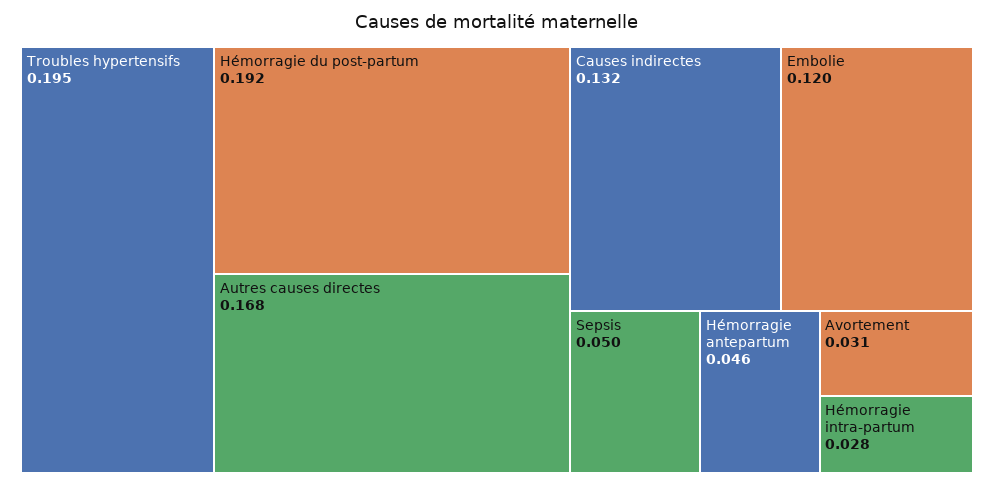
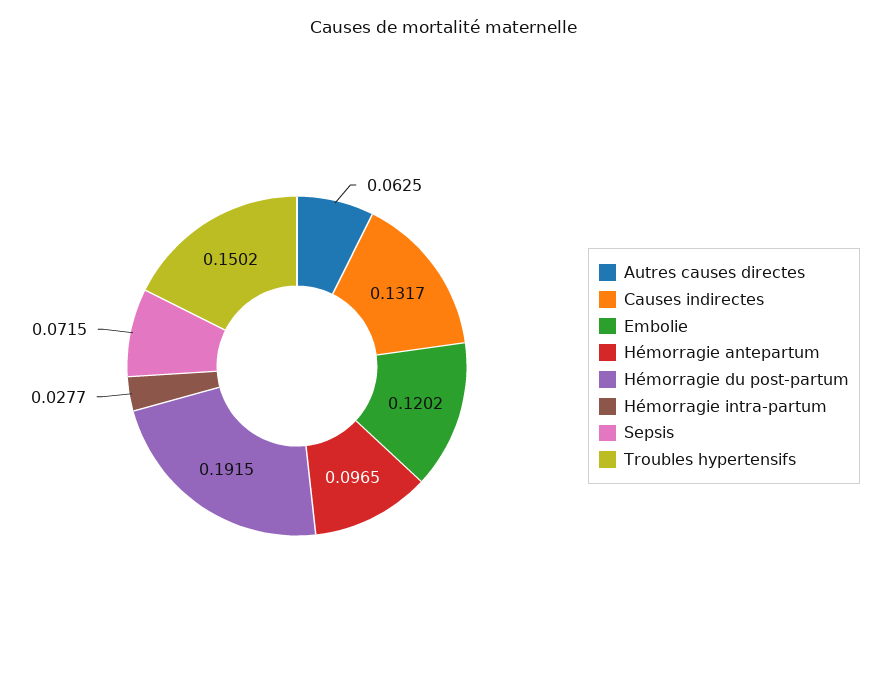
Troubles hypertensifs: 0.195 -> 0.1502
Autres causes directes: 0.168 -> 0.0625
Sepsis: 0.05 -> 0.0715
Hémorragie antepartum: 0.046 -> 0.0965
Avortement: 0.031 -> none

